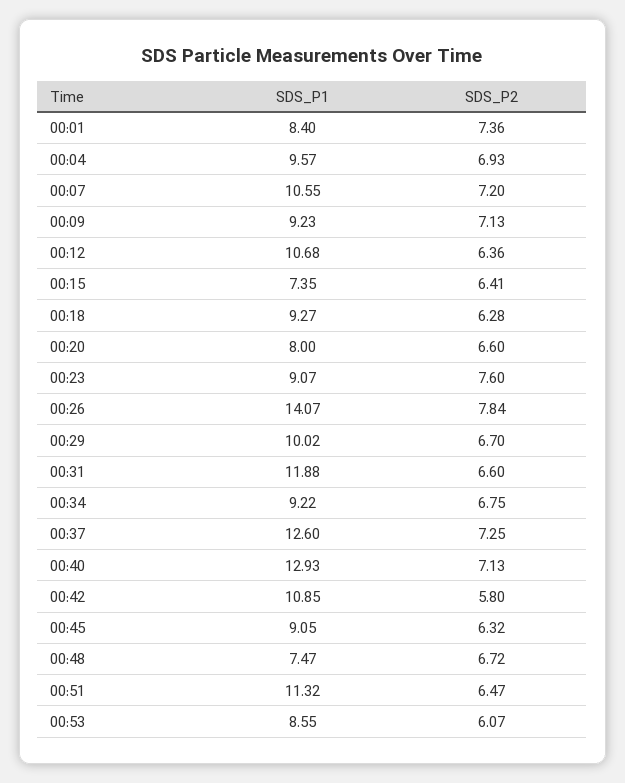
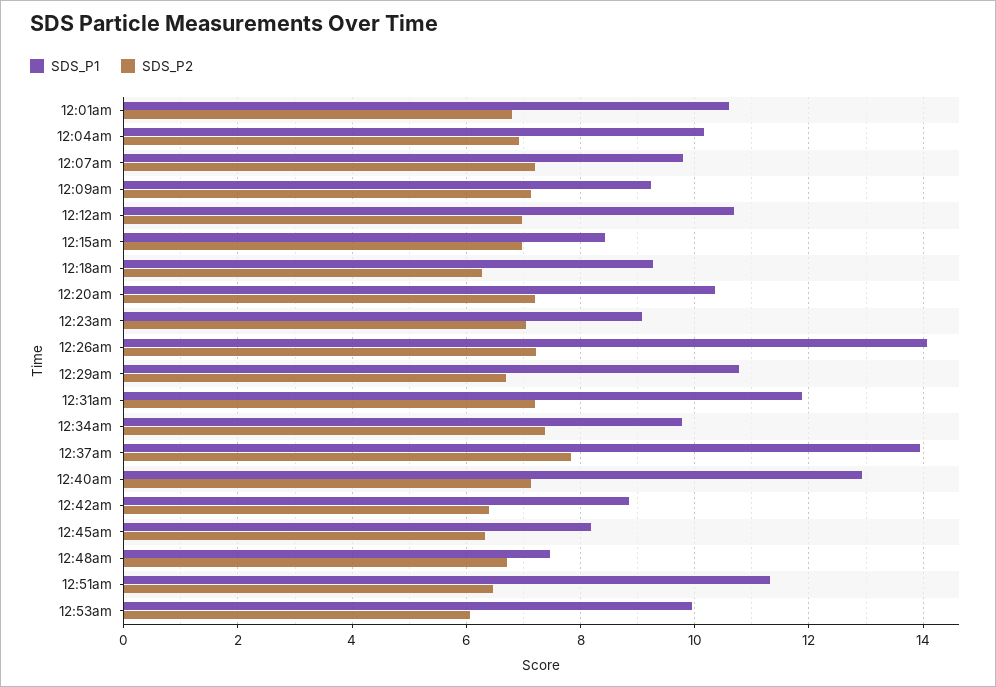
SDS_P1, 00:01: 8.4 -> 10.6
SDS_P2, 00:01: 7.36 -> 6.8
SDS_P1, 00:04: 9.57 -> 10.2
SDS_P1, 00:07: 10.55 -> 9.8
SDS_P2, 00:12: 6.36 -> 7
SDS_P1, 00:15: 7.35 -> 8.4
SDS_P2, 00:15: 6.41 -> 7
SDS_P1, 00:20: 8 -> 10.4
SDS_P2, 00:20: 6.6 -> 7.2
SDS_P2, 00:23: 7.6 -> 7
SDS_P2, 00:26: 7.84 -> 7.2
SDS_P1, 00:29: 10.02 -> 10.8
SDS_P2, 00:31: 6.6 -> 7.2
SDS_P1, 00:34: 9.22 -> 9.8
SDS_P2, 00:34: 6.75 -> 7.4
SDS_P1, 00:37: 12.6 -> 14
SDS_P2, 00:37: 7.25 -> 7.8
SDS_P1, 00:42: 10.85 -> 8.8
SDS_P2, 00:42: 5.8 -> 6.4
SDS_P1, 00:45: 9.05 -> 8.2
SDS_P1, 00:53: 8.55 -> 10

